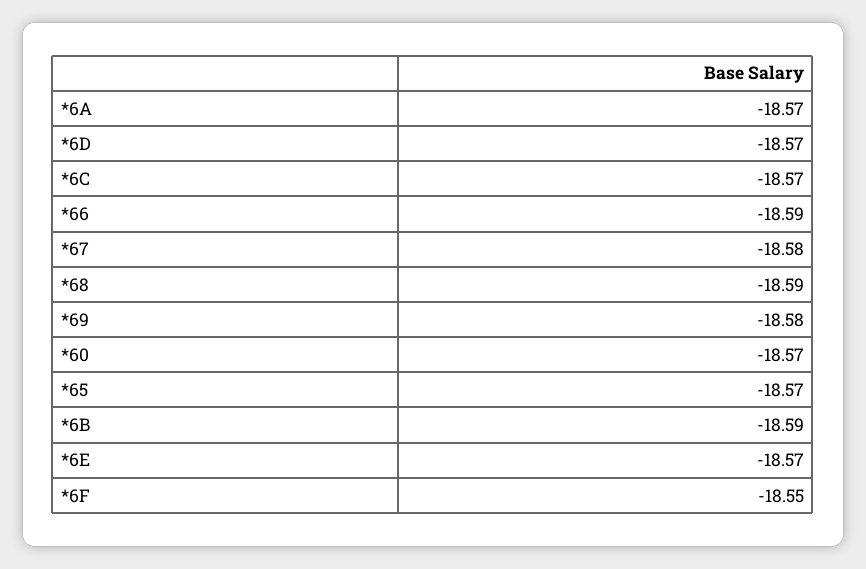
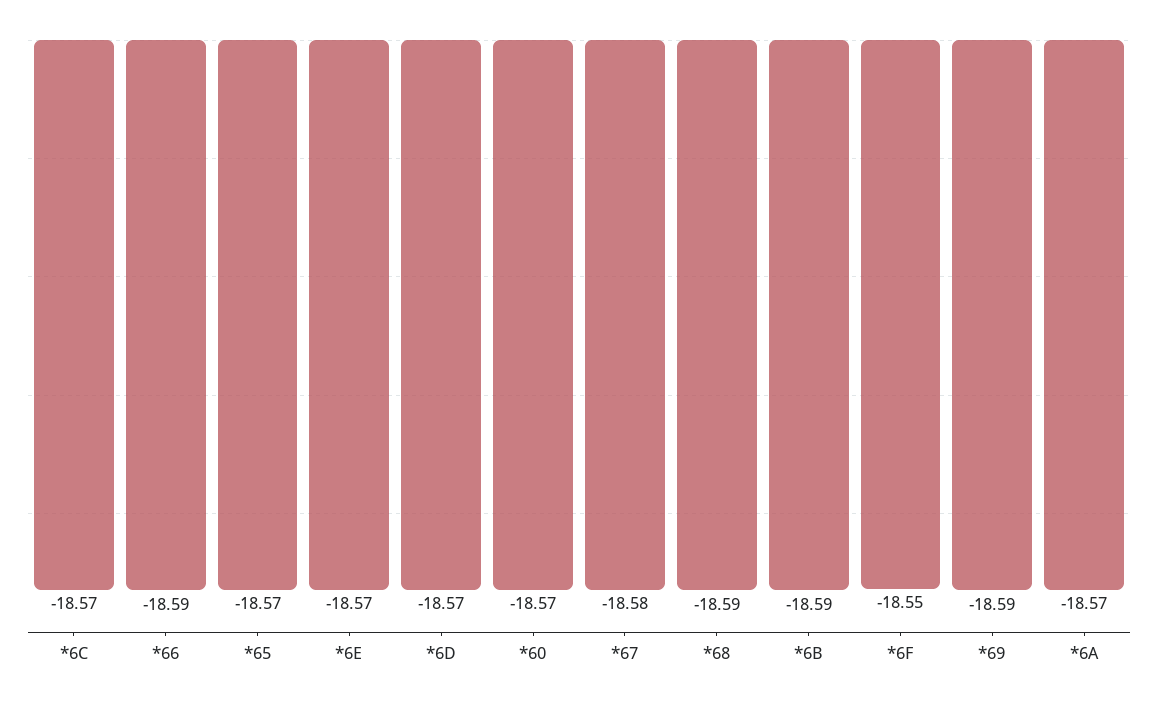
*69: -18.58 -> -18.59

